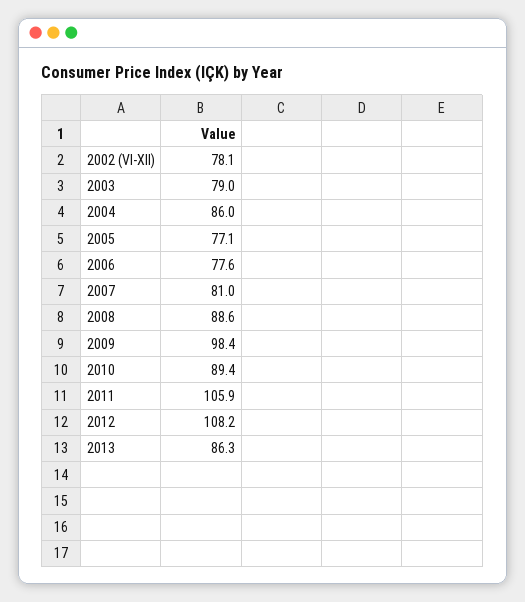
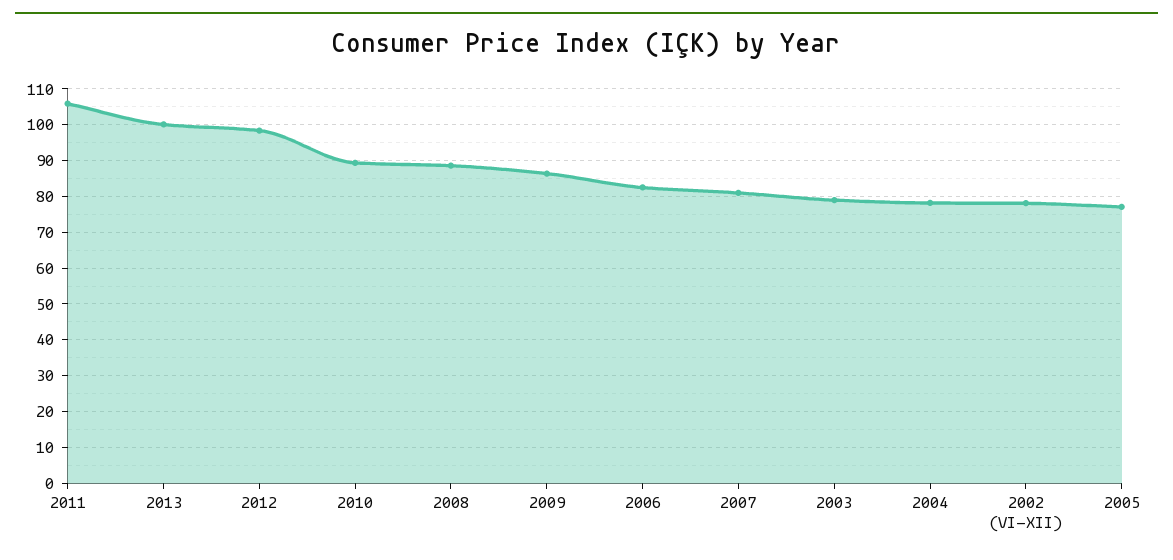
2004: 86 -> 78
2006: 77.6 -> 82
2009: 98.4 -> 86
2012: 108.2 -> 98
2013: 86.3 -> 100

